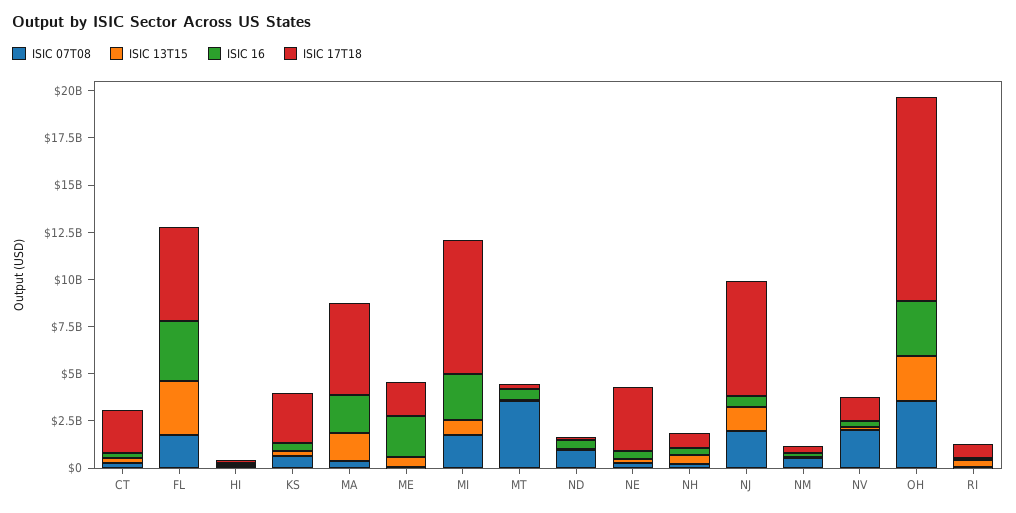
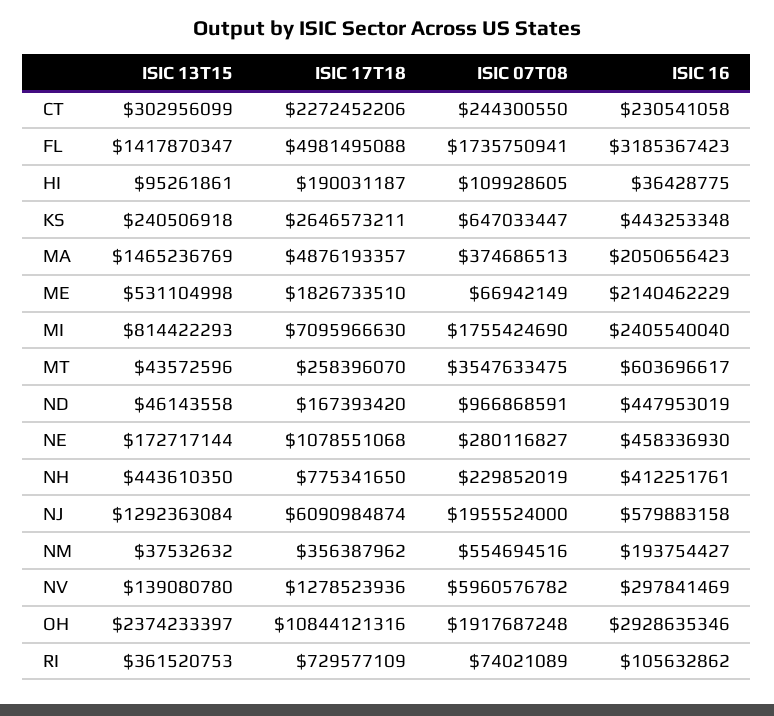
ISIC 13T15, FL: 3000000000 -> 1417870347
ISIC 17T18, NE: 3500000000 -> 1078551068
ISIC 07T08, NV: 2000000000 -> 5960576782
ISIC 07T08, OH: 3500000000 -> 1917687248

